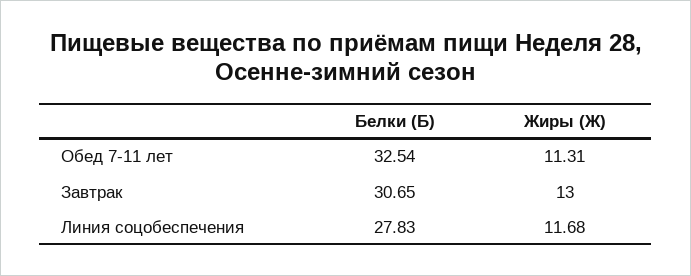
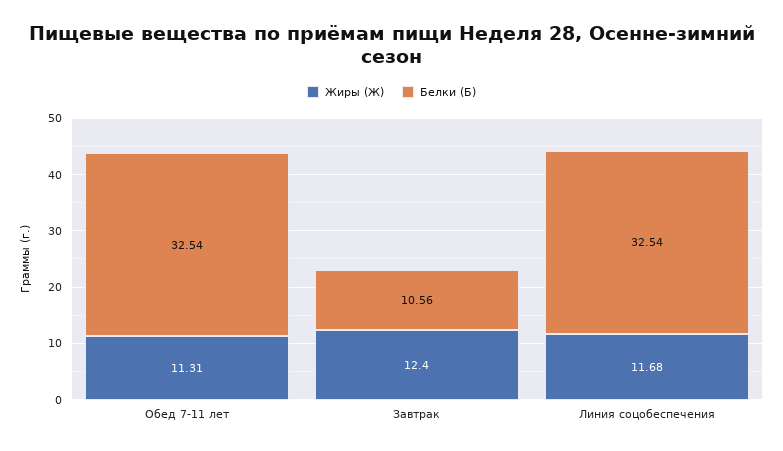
Белки (Б), Завтрак: 30.65 -> 10.56
Жиры (Ж), Завтрак: 13 -> 12.4
Белки (Б), Линия соцобеспечения: 27.83 -> 32.54

